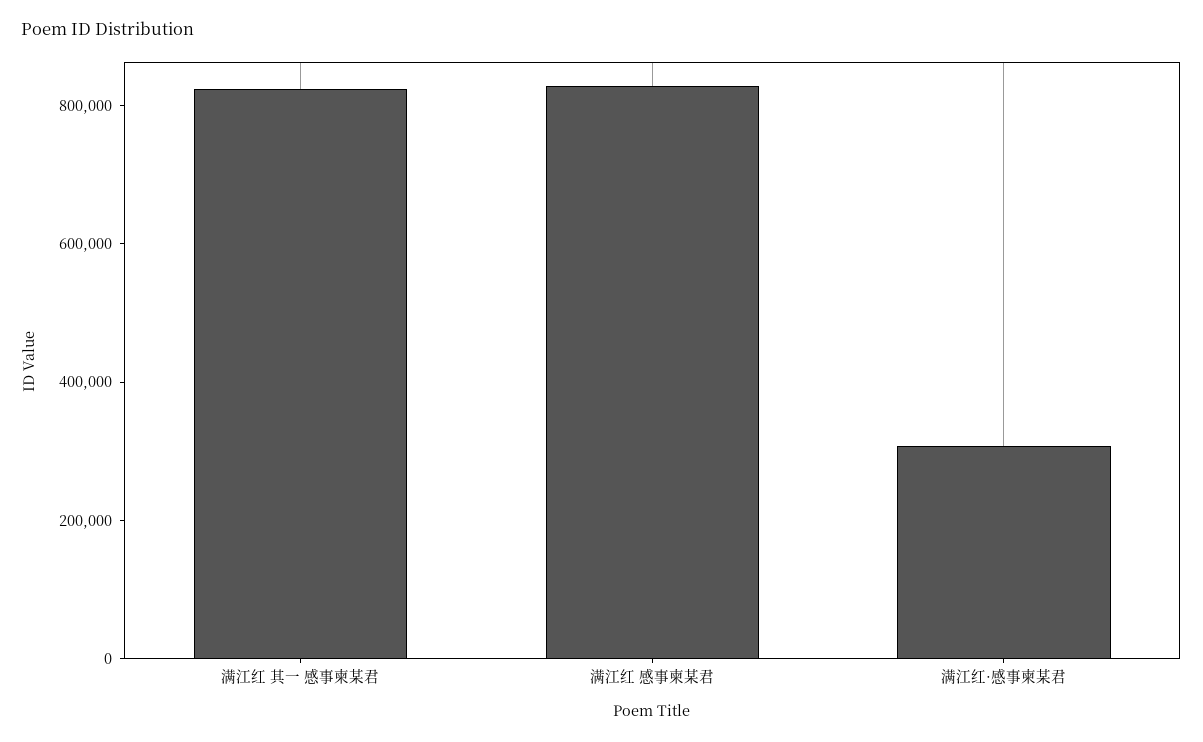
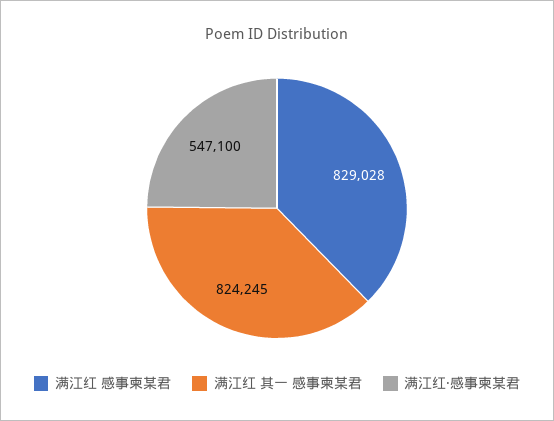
满江红·感事柬某君: 300000 -> 547100

